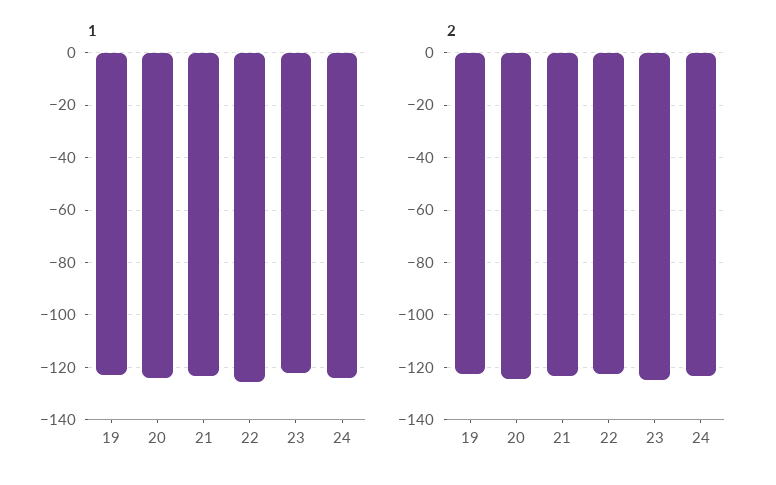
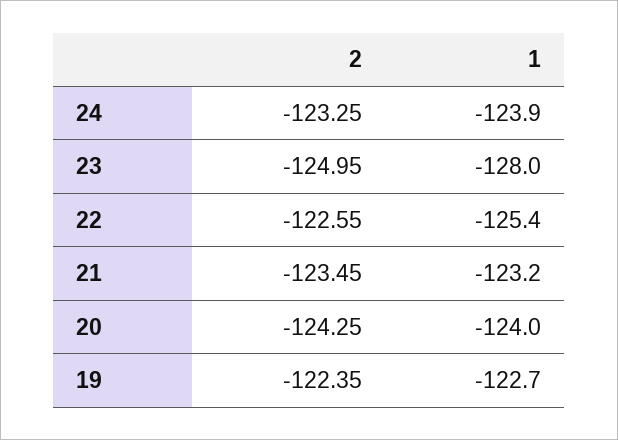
1, 23: -122.5 -> -128

